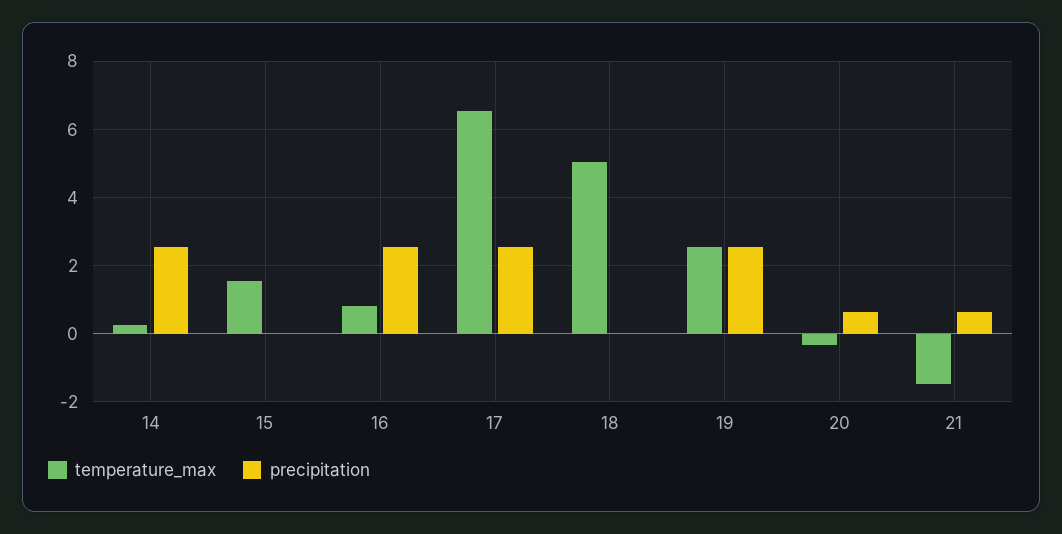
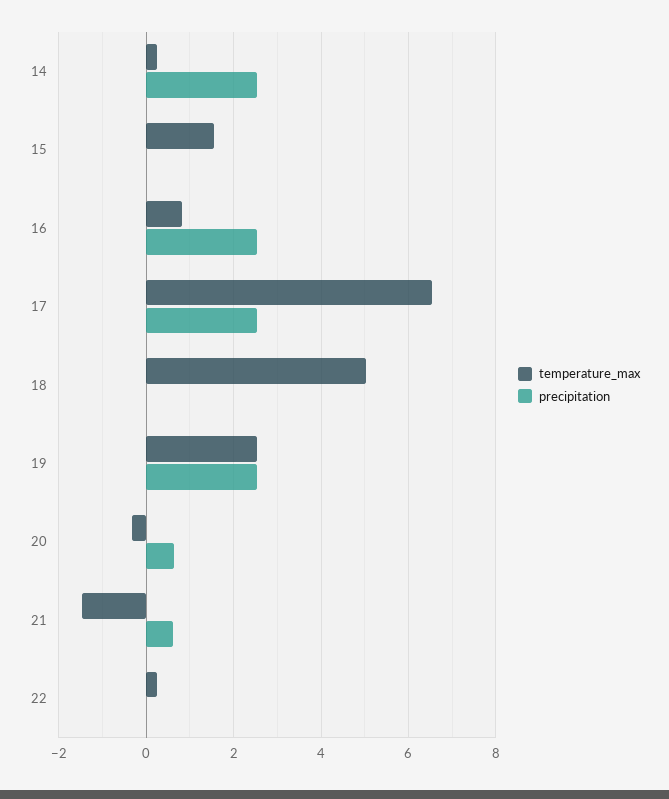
temperature_max, 22: none -> 0.2
precipitation, 22: none -> 0

